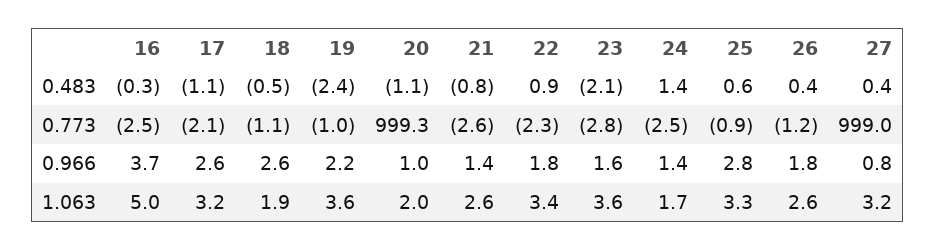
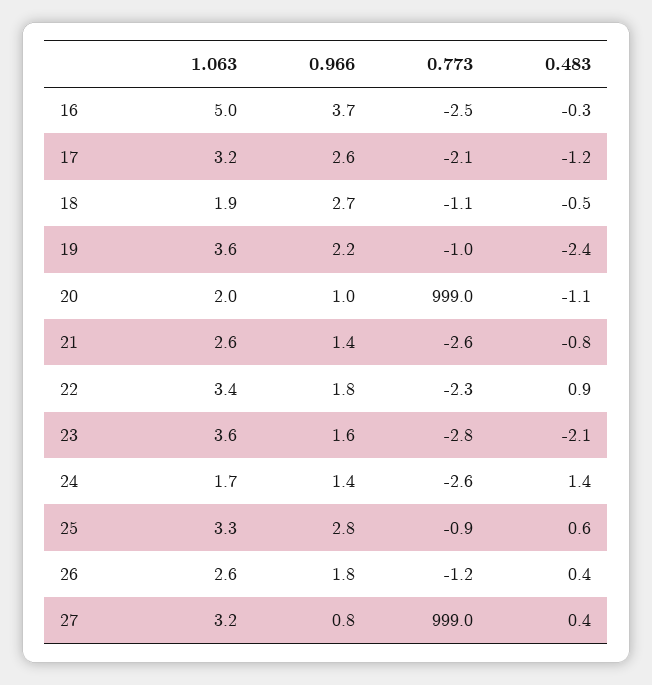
17, 0.483: -1.1 -> -1.2
20, 0.773: 999.3 -> 999
24, 0.773: -2.5 -> -2.6
18, 0.966: 2.6 -> 2.7

